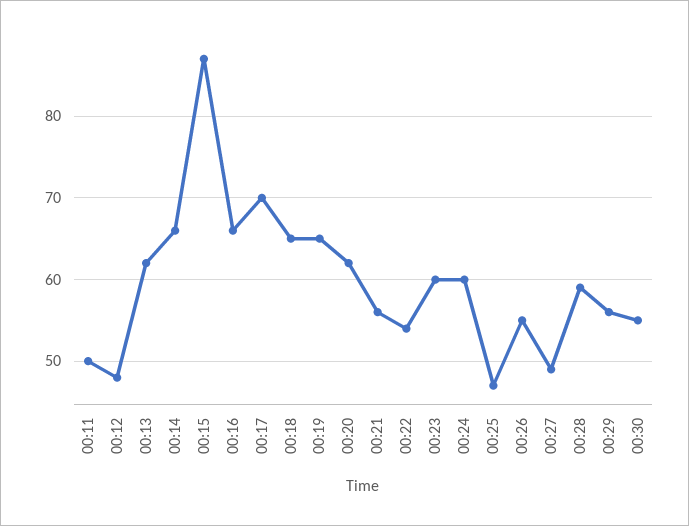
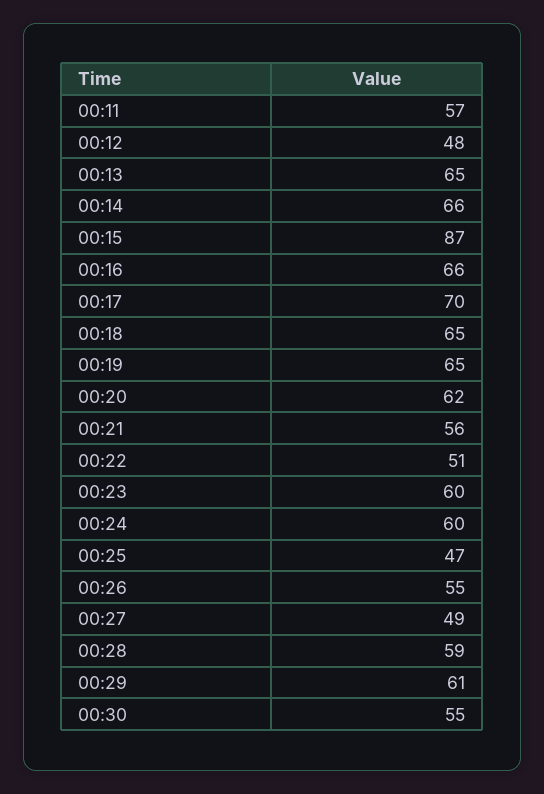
00:11: 50 -> 57
00:13: 62 -> 65
00:22: 54 -> 51
00:29: 56 -> 61

